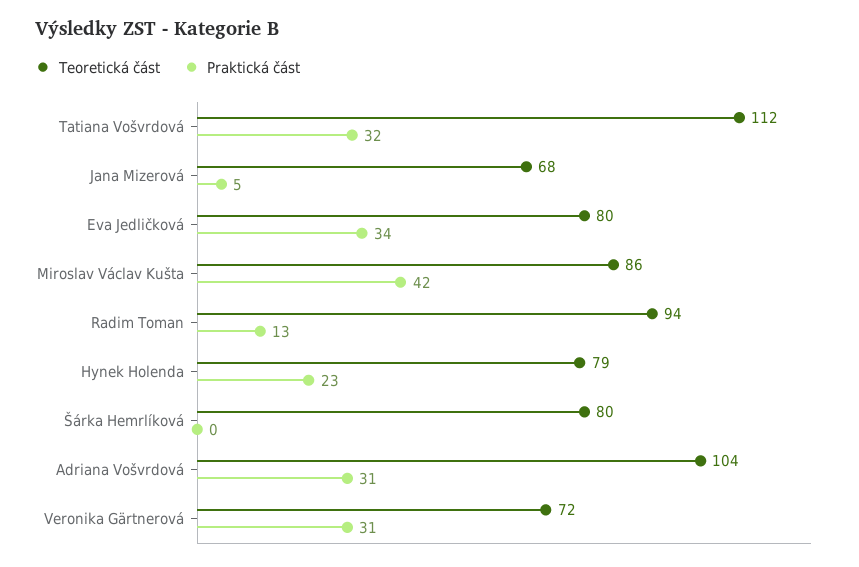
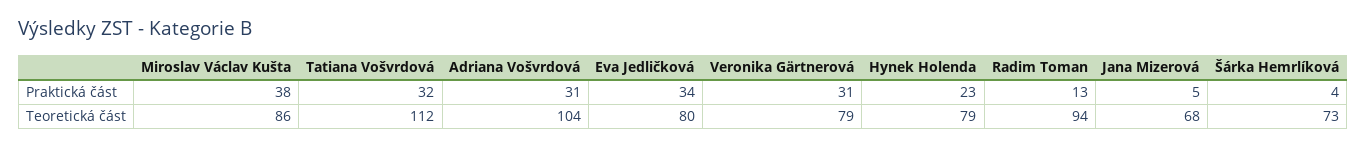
Praktická část, Miroslav Václav Kušta: 42 -> 38
Teoretická část, Šárka Hemrlíková: 80 -> 73
Praktická část, Šárka Hemrlíková: 0 -> 4
Teoretická část, Veronika Gärtnerová: 72 -> 79

